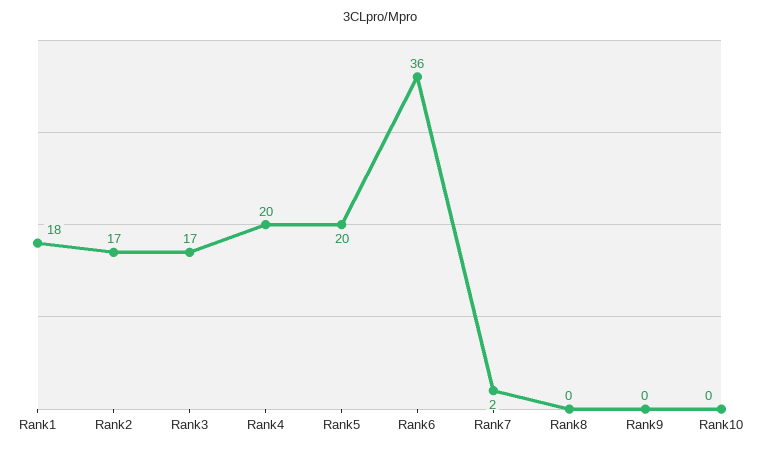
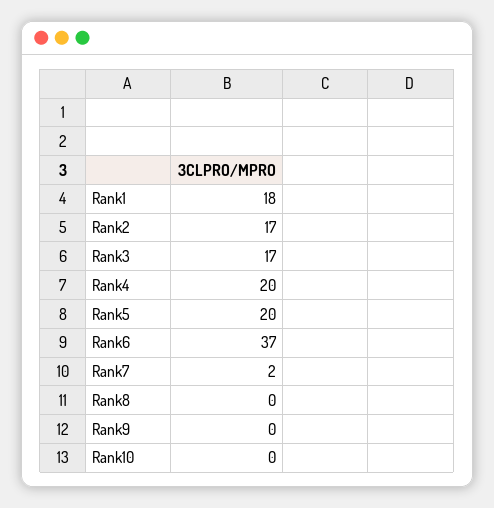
Rank6: 36 -> 37

